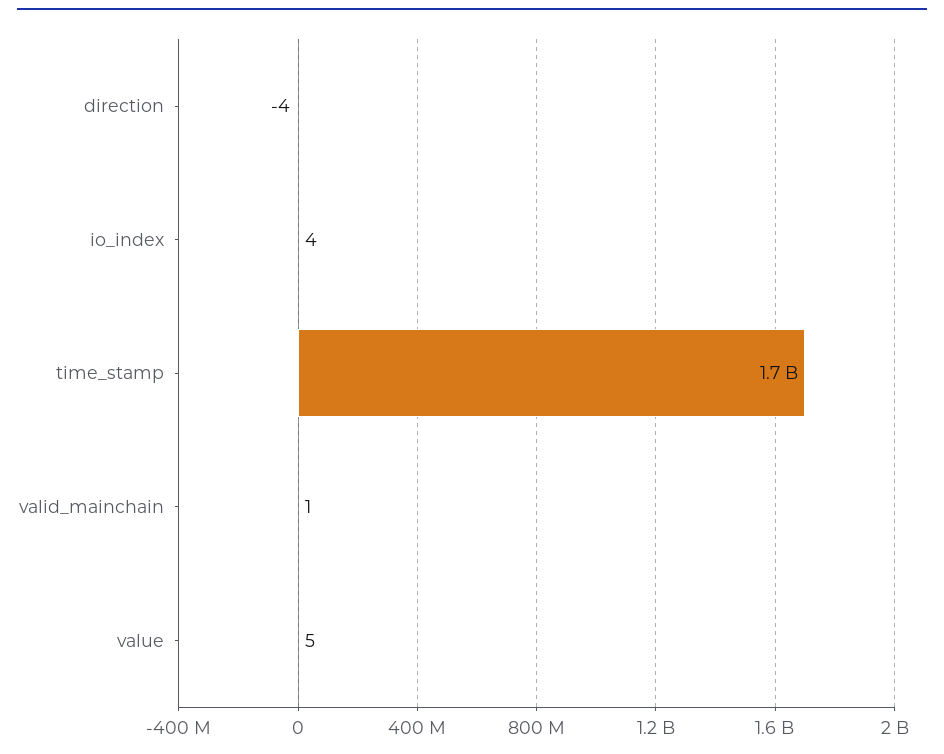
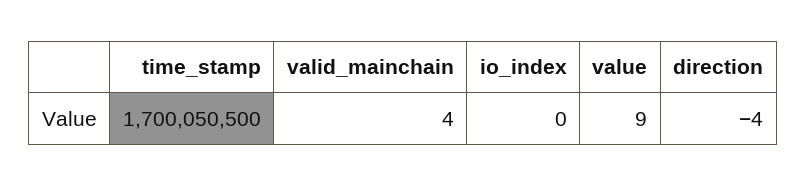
io_index: 4 -> 0
valid_mainchain: 1 -> 4
value: 5 -> 9

